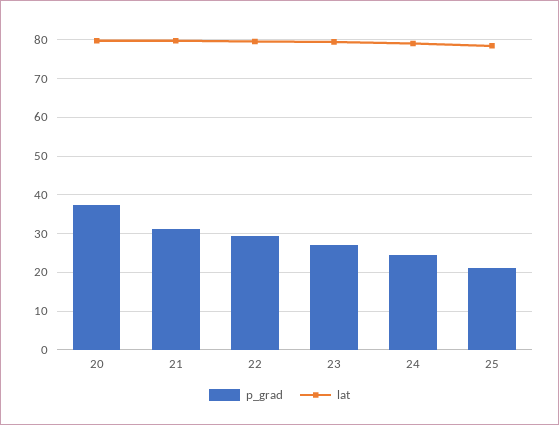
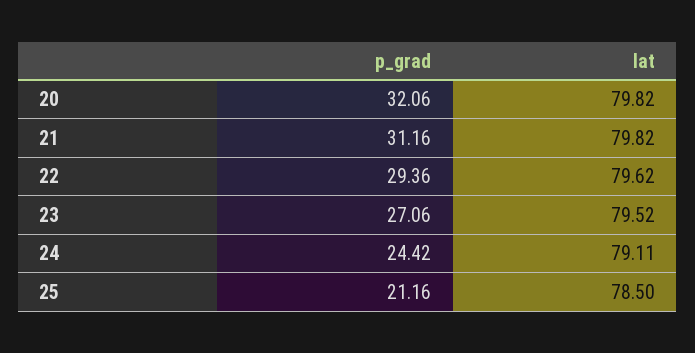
p_grad, 20: 38 -> 32.06

